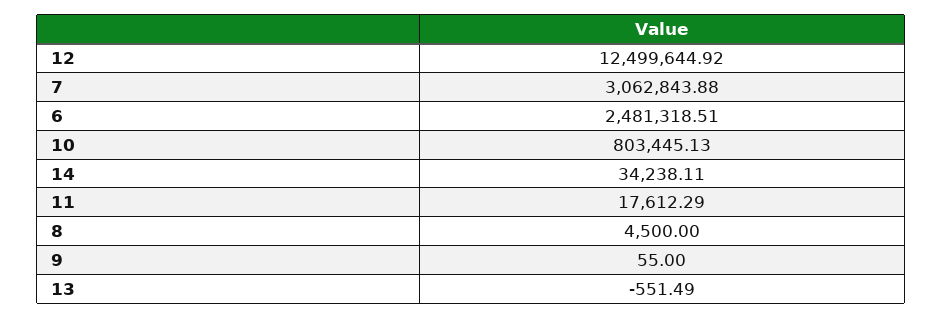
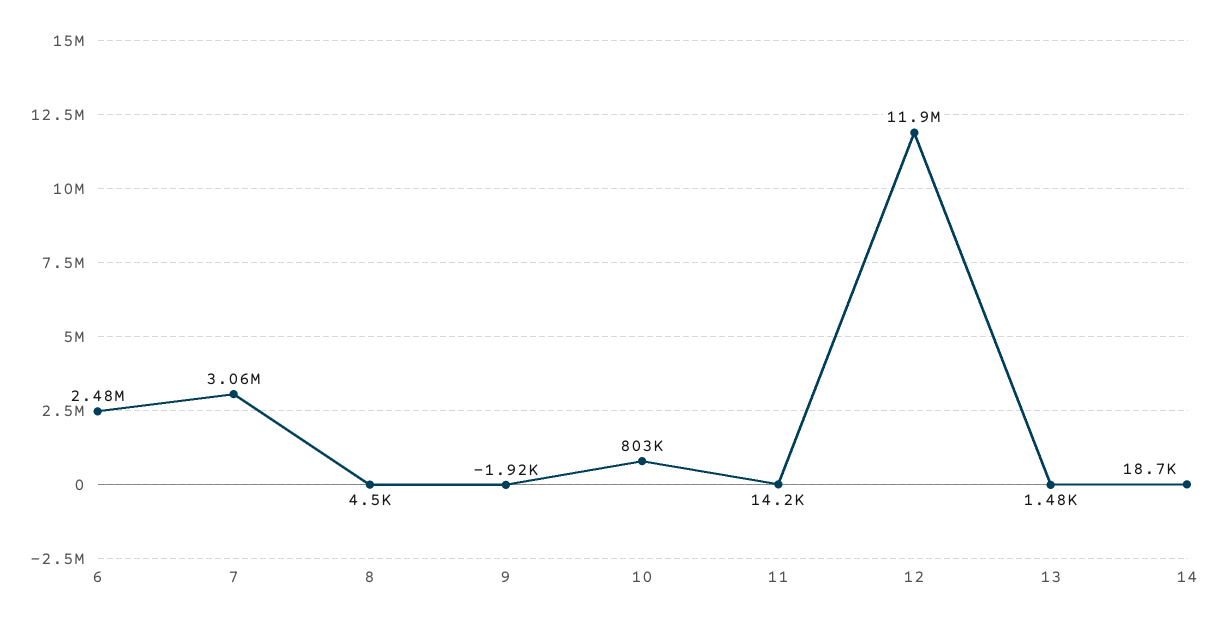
12: 12499644.92 -> 11900000
14: 34238.11 -> 18700
11: 17612.29 -> 14200
9: 55 -> -1920
13: -551.49 -> 1480

